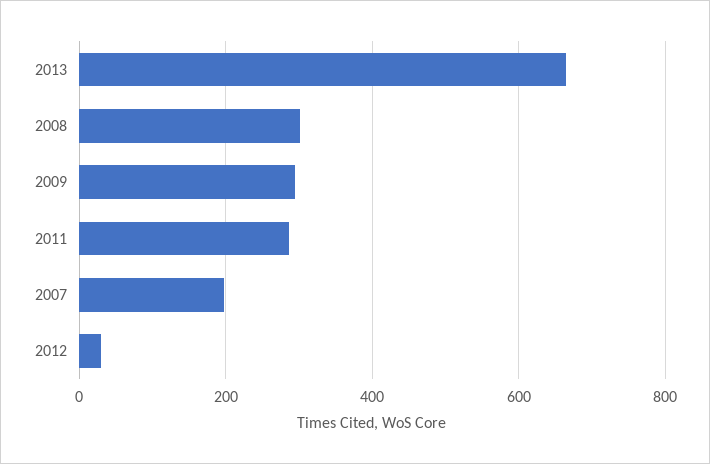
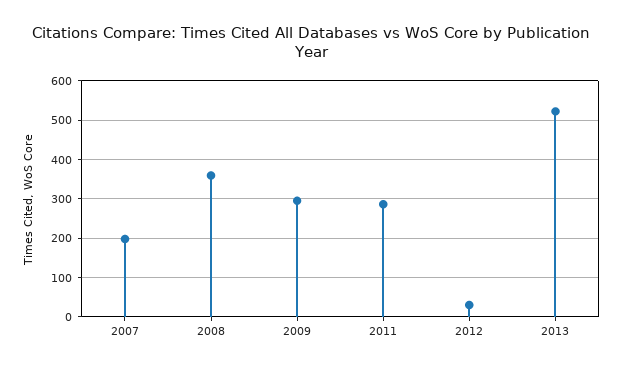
2013: 660 -> 520
2008: 300 -> 360

